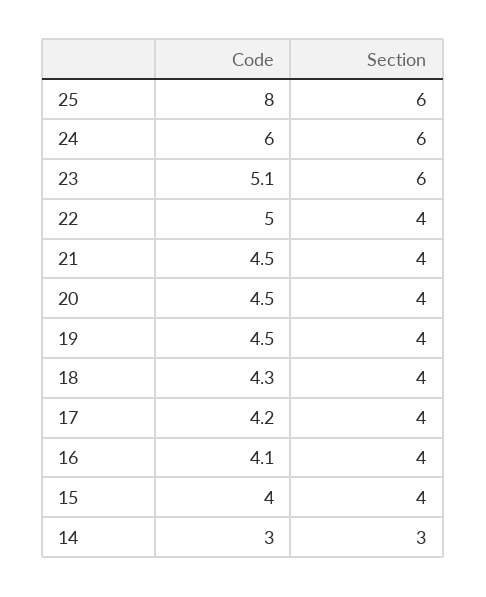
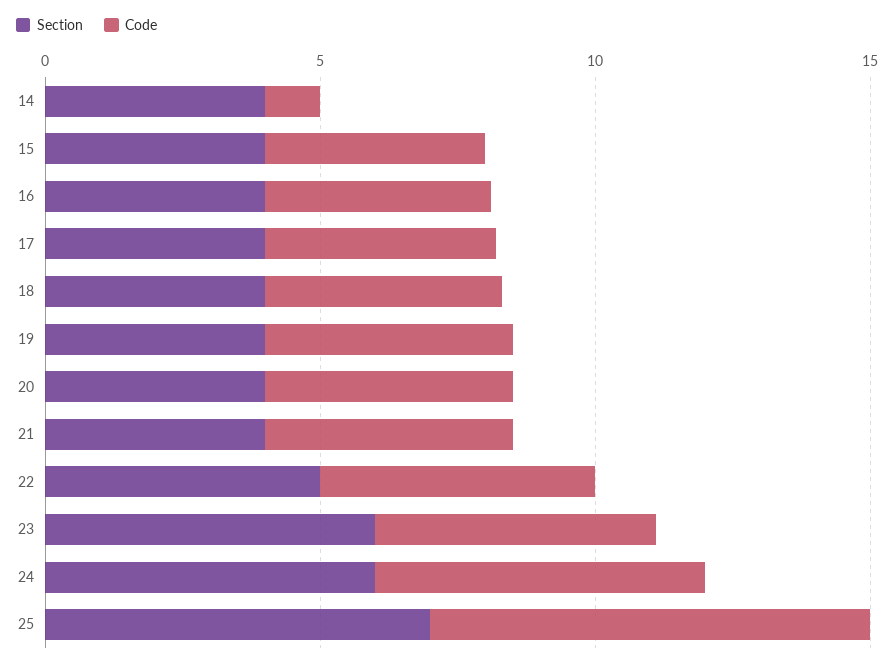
Section, 25: 6 -> 7
Section, 22: 4 -> 5
Code, 14: 3 -> 1
Section, 14: 3 -> 4

